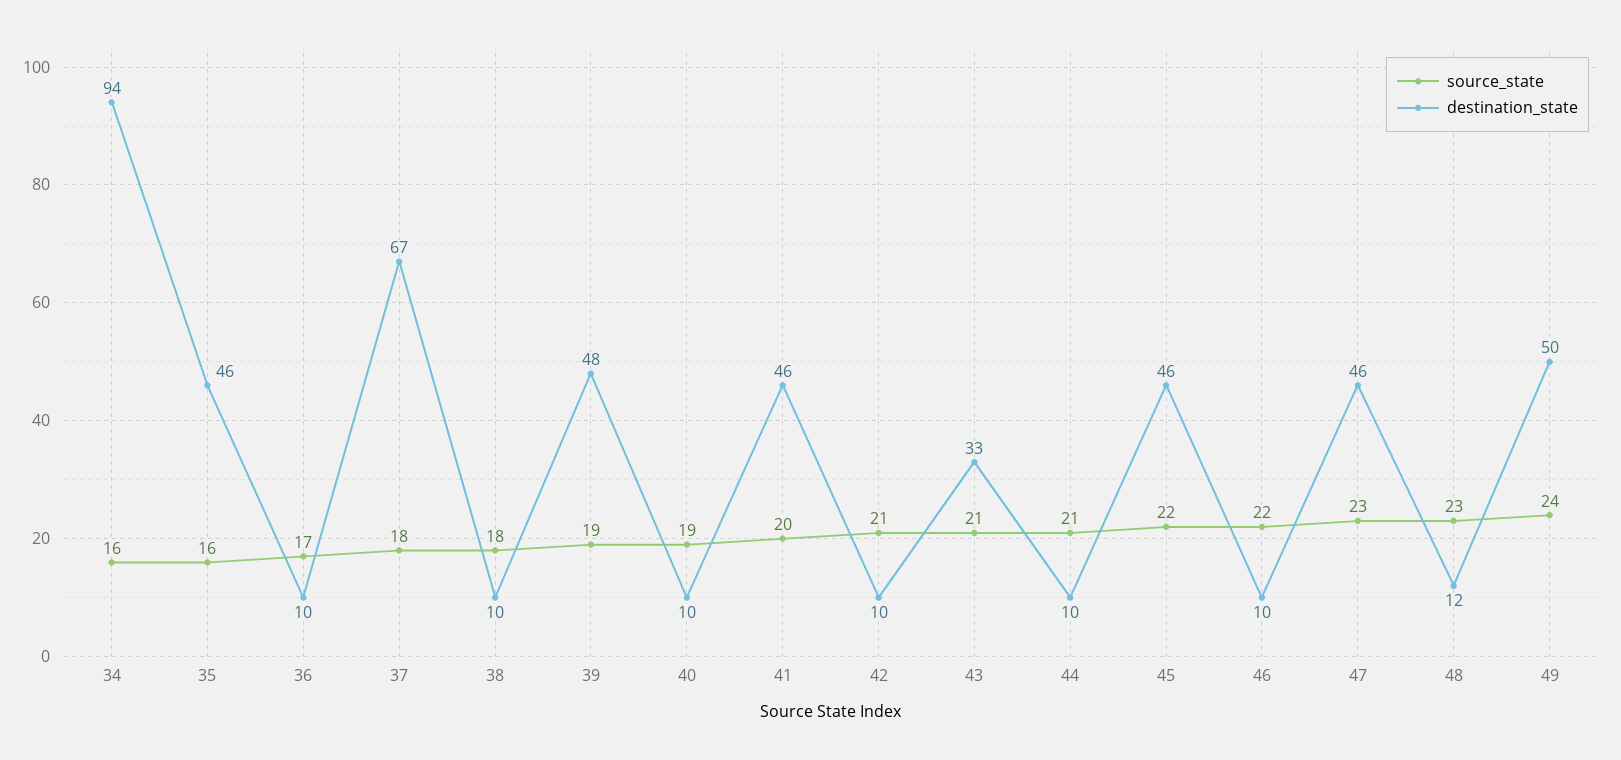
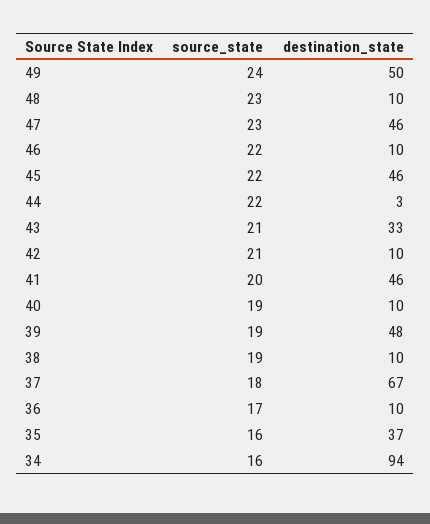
destination_state, 35: 46 -> 37
source_state, 38: 18 -> 19
source_state, 44: 21 -> 22
destination_state, 44: 10 -> 3
destination_state, 48: 12 -> 10

